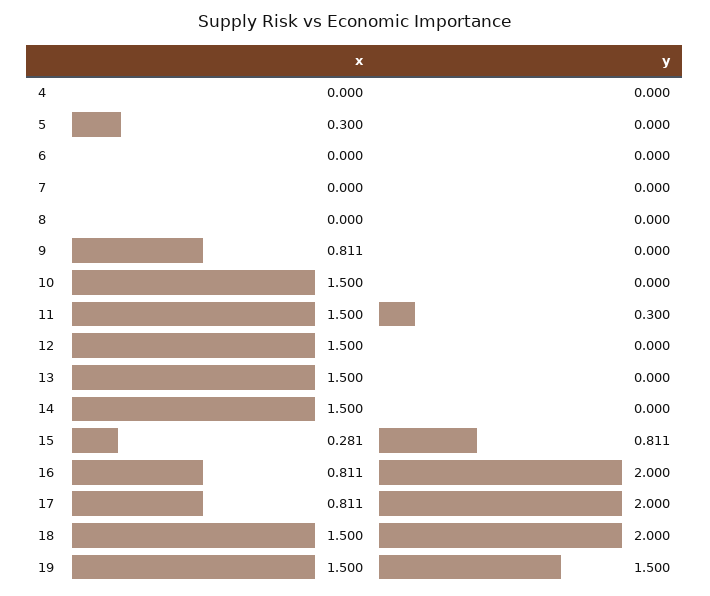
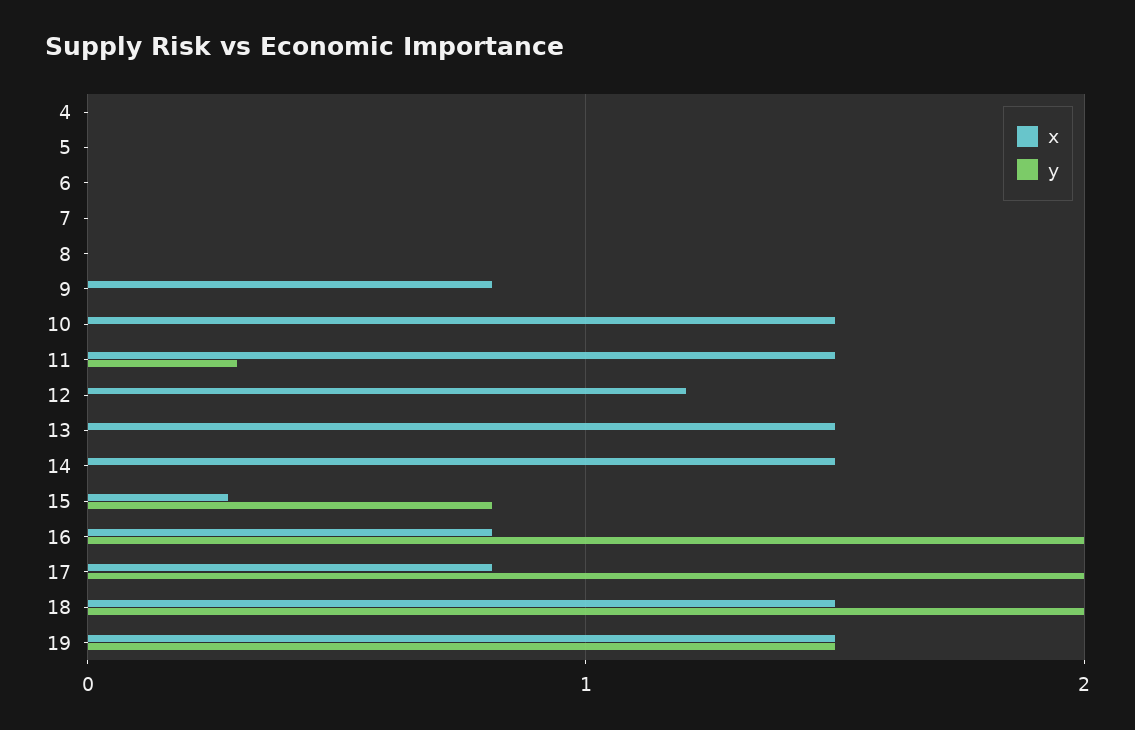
x, 5: 0.3 -> 0
x, 12: 1.5 -> 1.2

